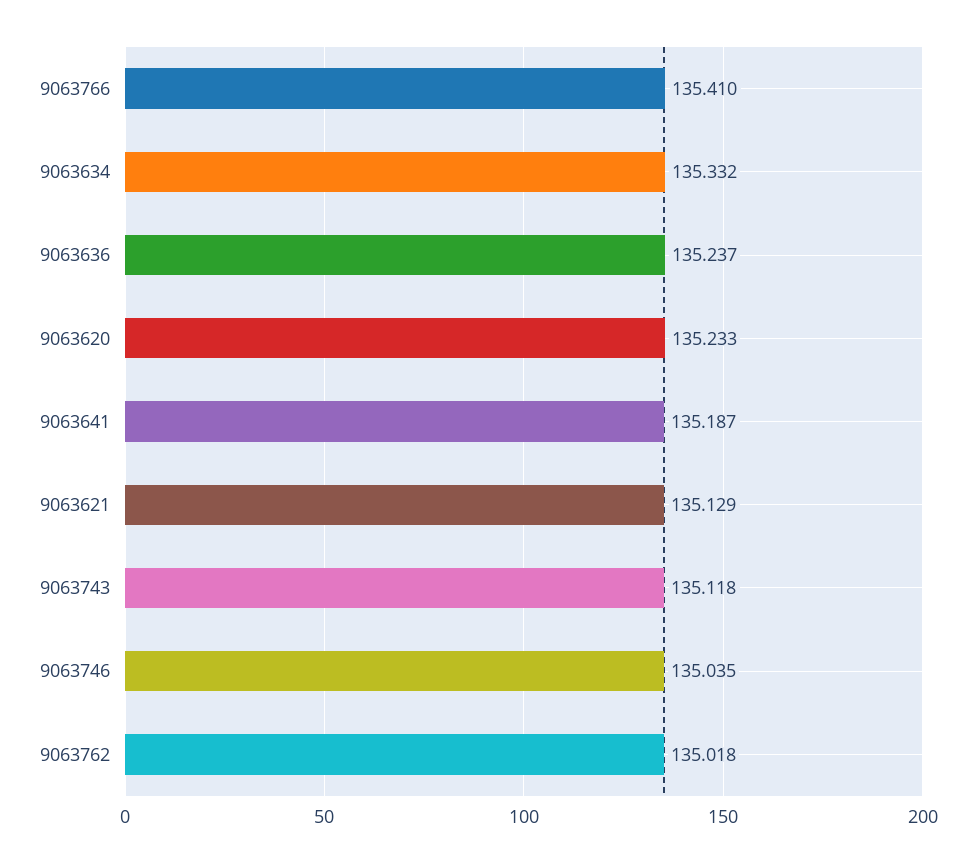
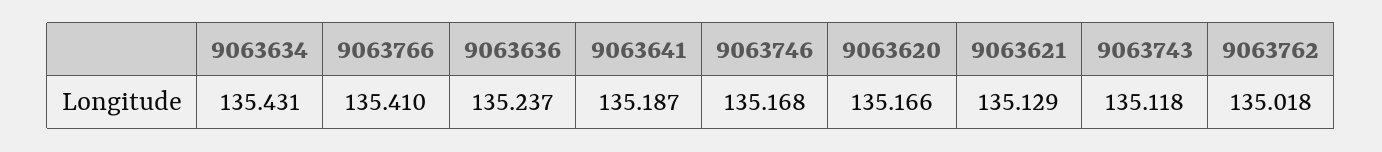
9063634: 135.332 -> 135.431
9063620: 135.233 -> 135.166
9063746: 135.035 -> 135.168

